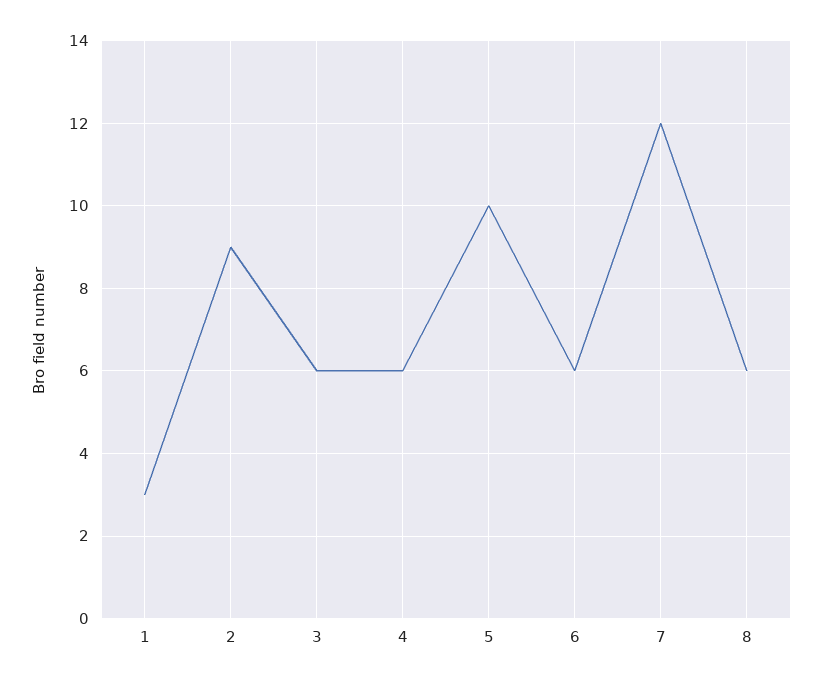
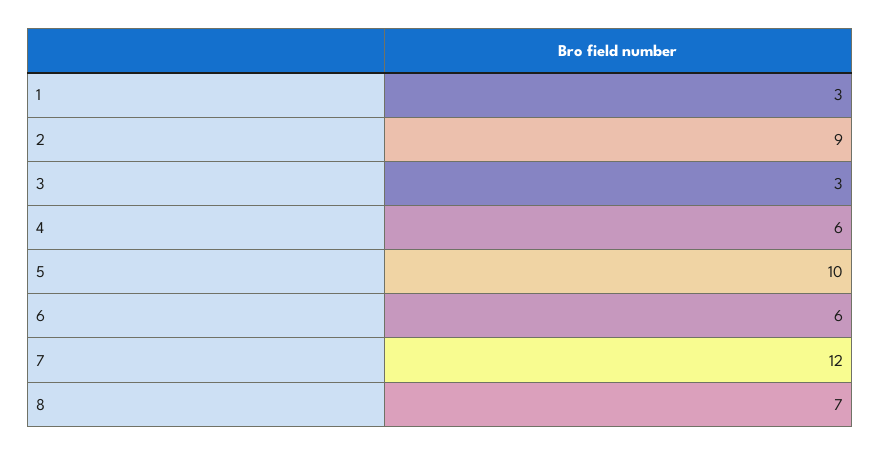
3: 6 -> 3
8: 6 -> 7

